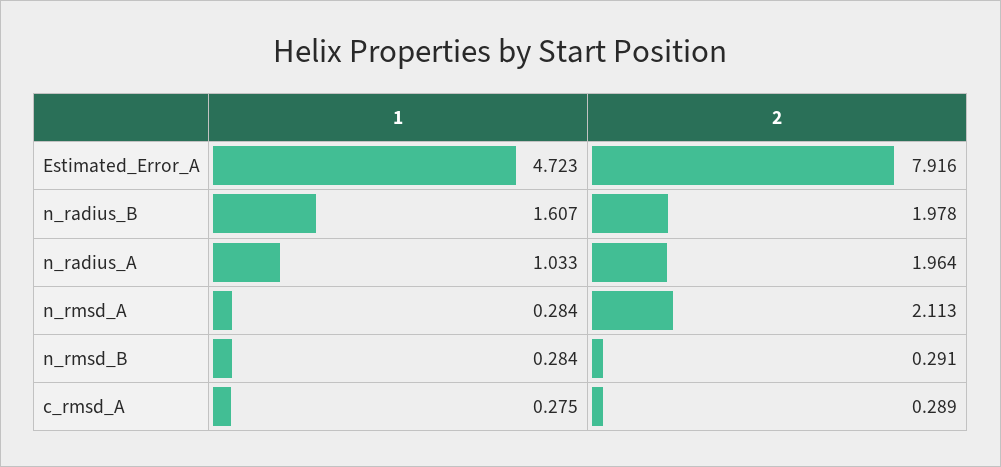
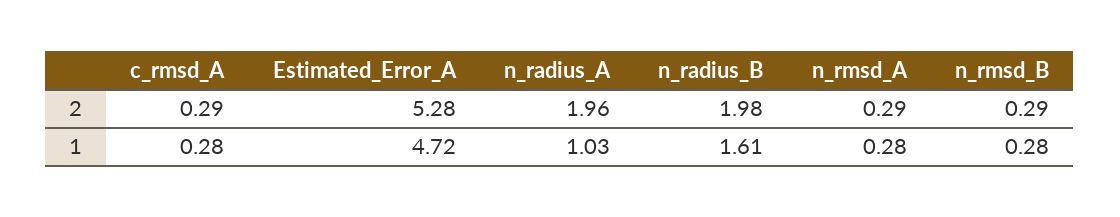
2, Estimated_Error_A: 7.916 -> 5.28
2, n_rmsd_A: 2.113 -> 0.29

